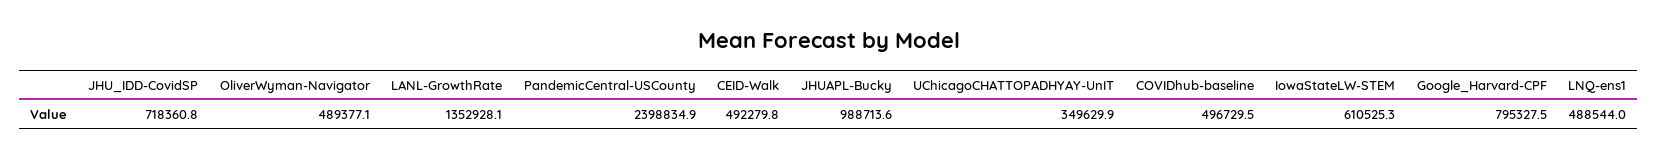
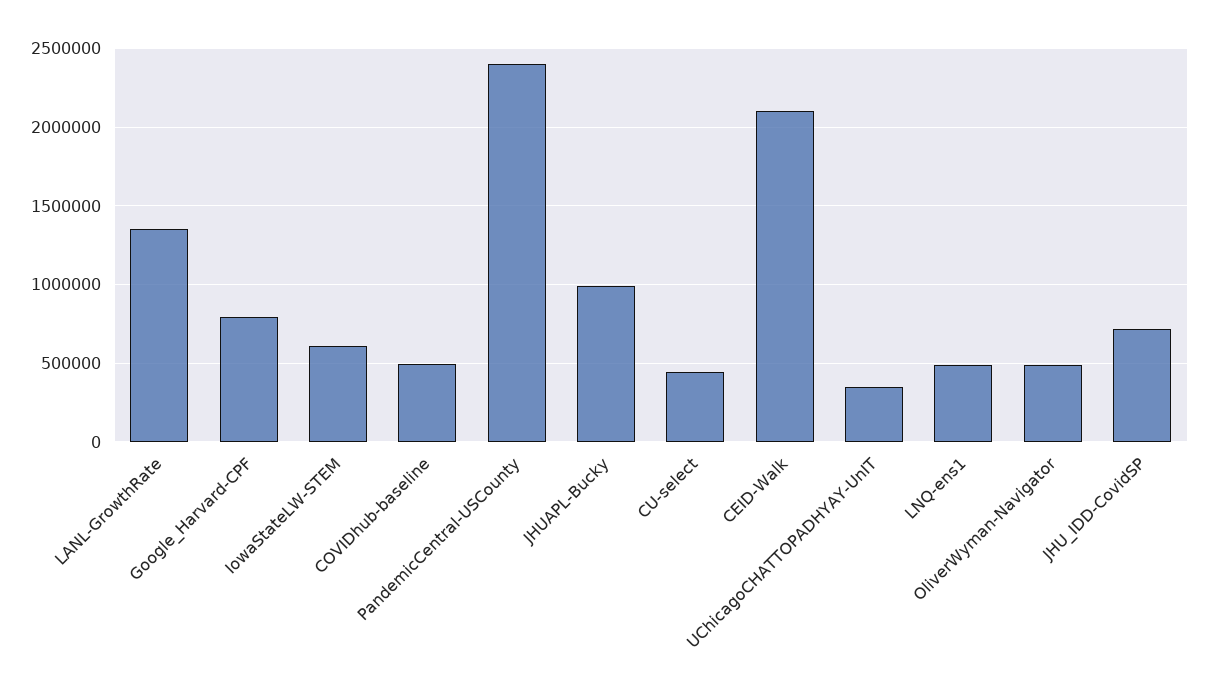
CEID-Walk: 492279.8 -> 2100000
CU-select: none -> 450000

